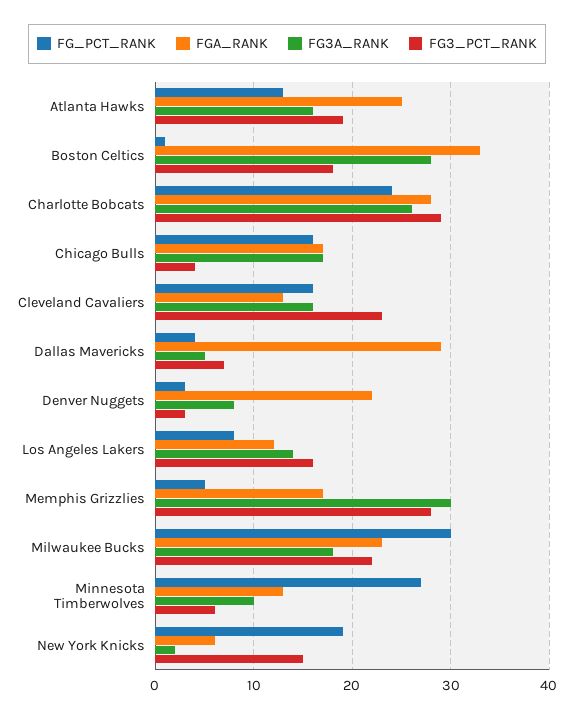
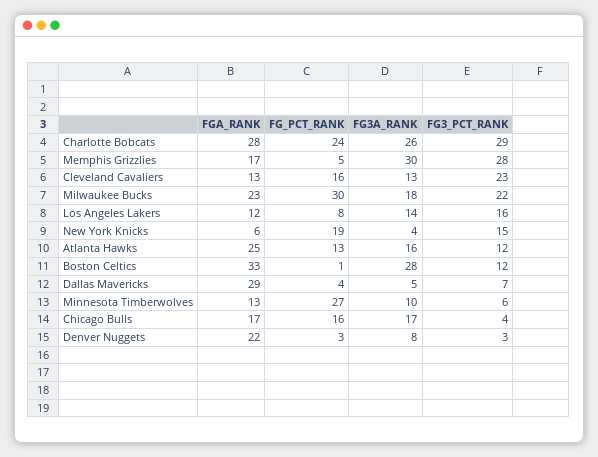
FG3_PCT_RANK, Atlanta Hawks: 19 -> 12
FG3_PCT_RANK, Boston Celtics: 18 -> 12
FG3A_RANK, Cleveland Cavaliers: 16 -> 13
FG3A_RANK, New York Knicks: 2 -> 4

